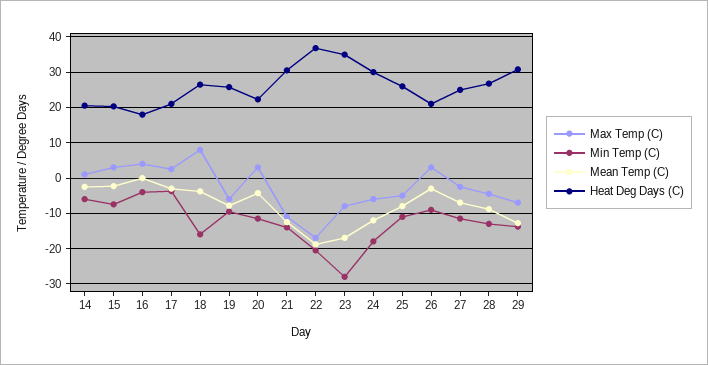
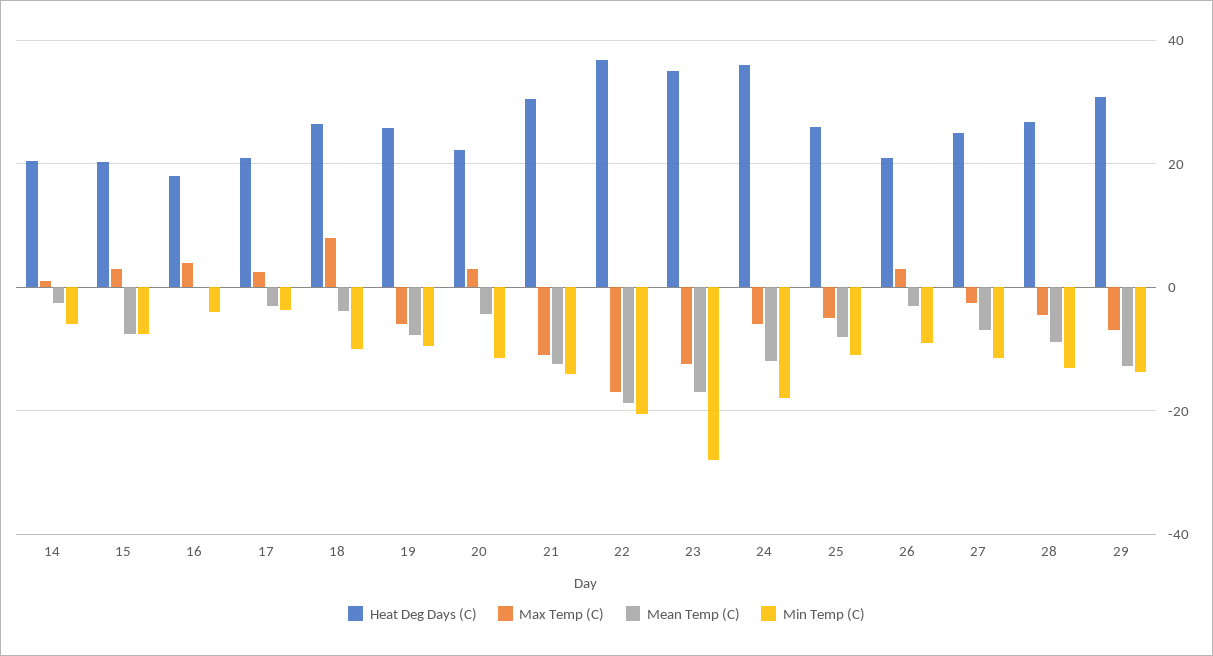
Mean Temp (C), 15: -2 -> -8
Min Temp (C), 18: -16 -> -10
Max Temp (C), 23: -8 -> -12
Heat Deg Days (C), 24: 30 -> 36

